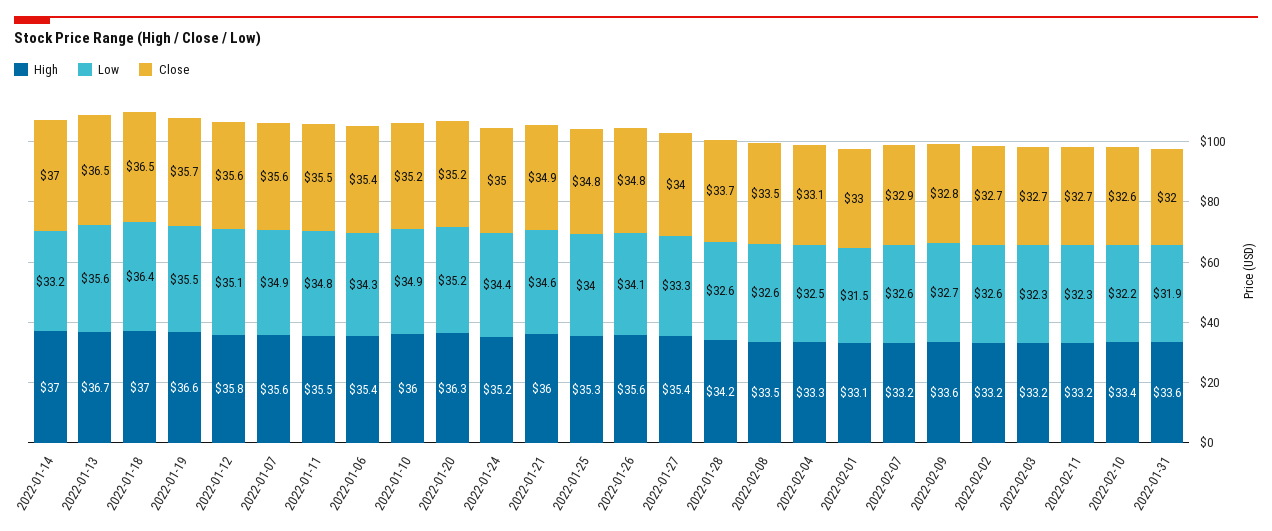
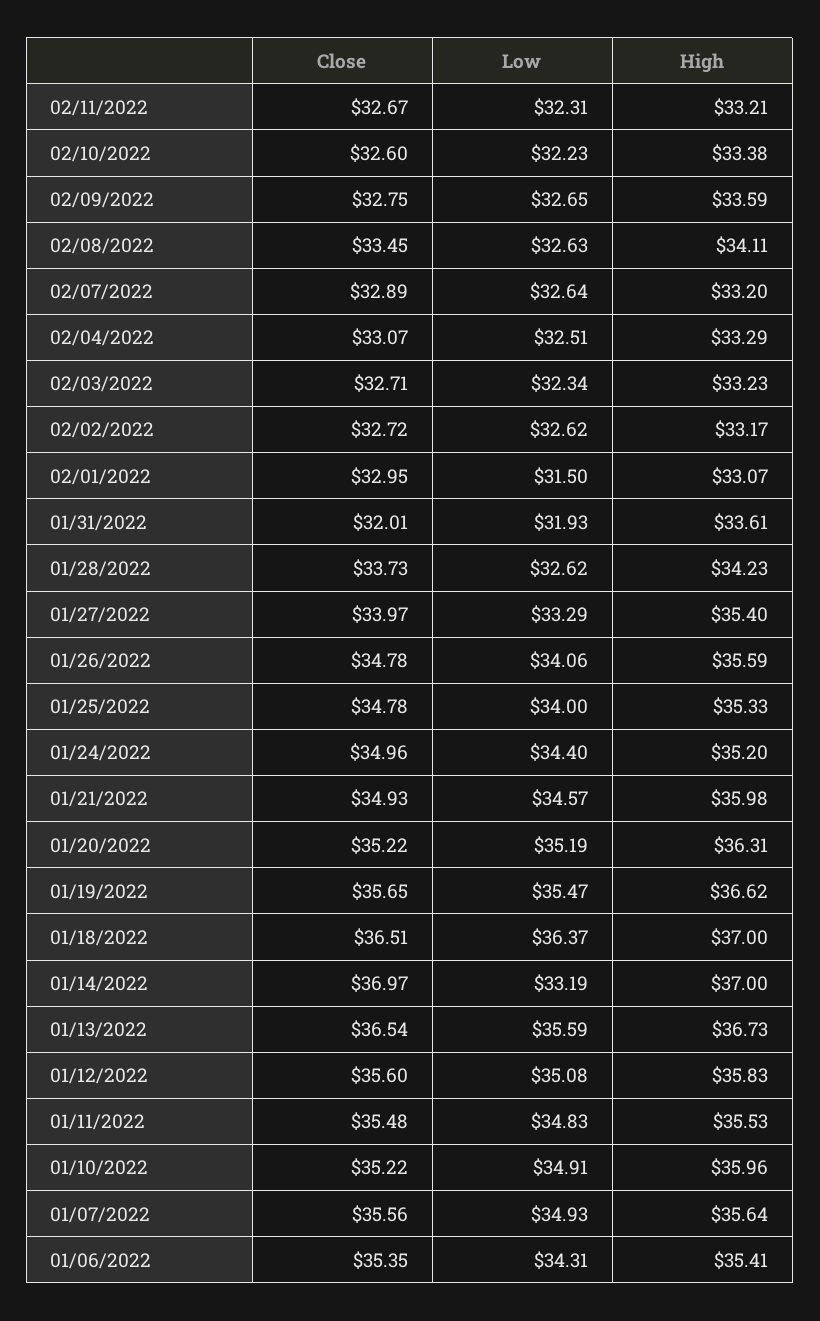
High, 2022-02-08: 33.5 -> 34.11

